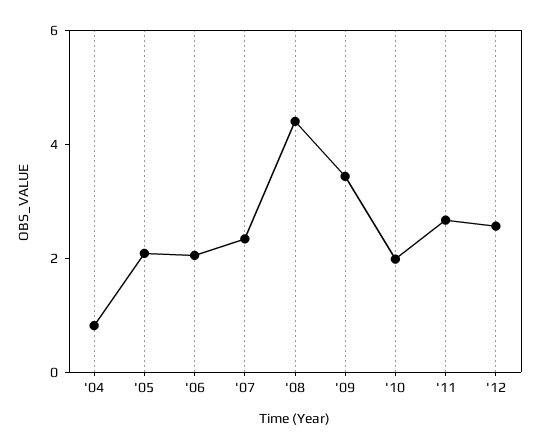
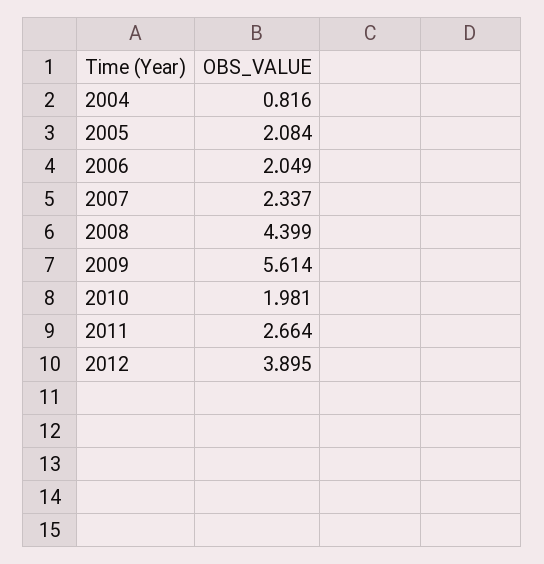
'09: 3.5 -> 5.614
'12: 2.5 -> 3.895

